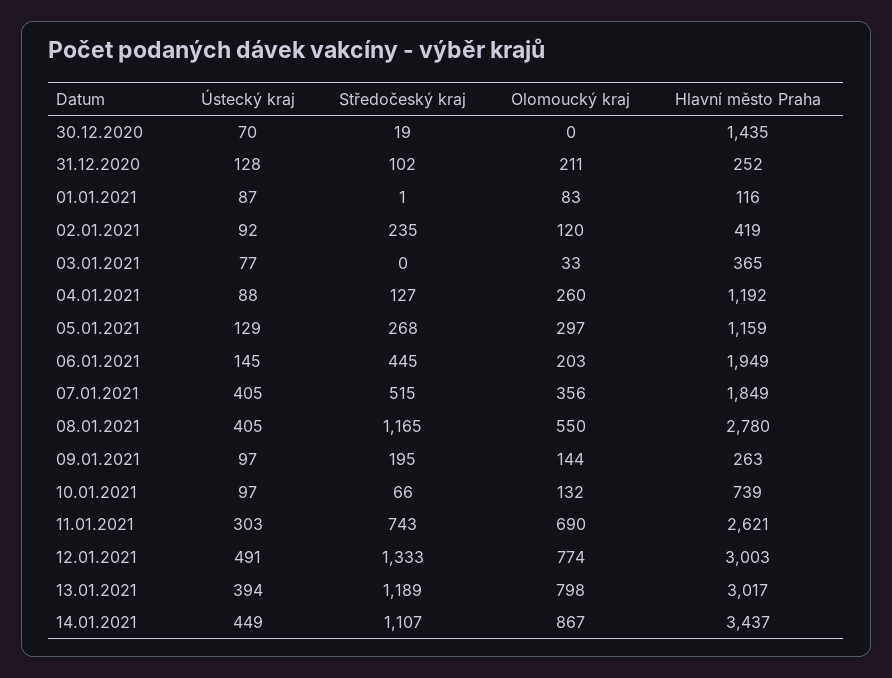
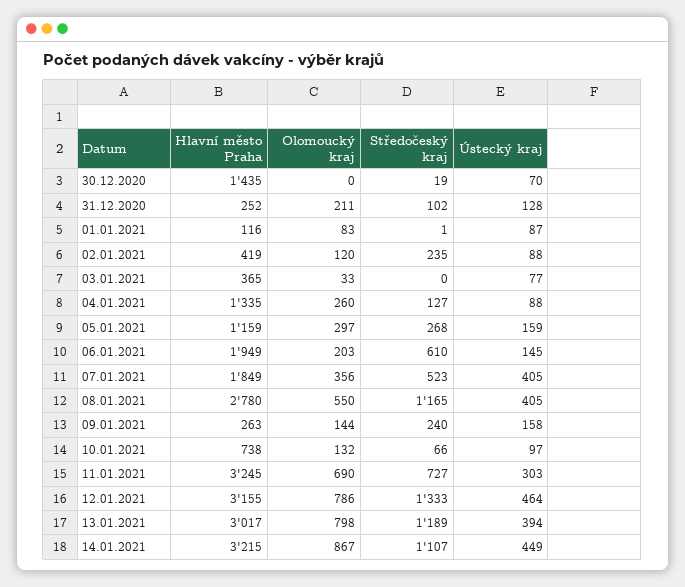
Ústecký kraj, 02.01.2021: 92 -> 88
Hlavní město Praha, 04.01.2021: 1192 -> 1335
Ústecký kraj, 05.01.2021: 129 -> 159
Středočeský kraj, 06.01.2021: 445 -> 610
Středočeský kraj, 07.01.2021: 515 -> 523
Ústecký kraj, 09.01.2021: 97 -> 158
Středočeský kraj, 09.01.2021: 195 -> 240
Hlavní město Praha, 10.01.2021: 739 -> 738
Středočeský kraj, 11.01.2021: 743 -> 727
Hlavní město Praha, 11.01.2021: 2621 -> 3245
Ústecký kraj, 12.01.2021: 491 -> 464
Olomoucký kraj, 12.01.2021: 774 -> 786
Hlavní město Praha, 12.01.2021: 3003 -> 3155
Hlavní město Praha, 14.01.2021: 3437 -> 3215

